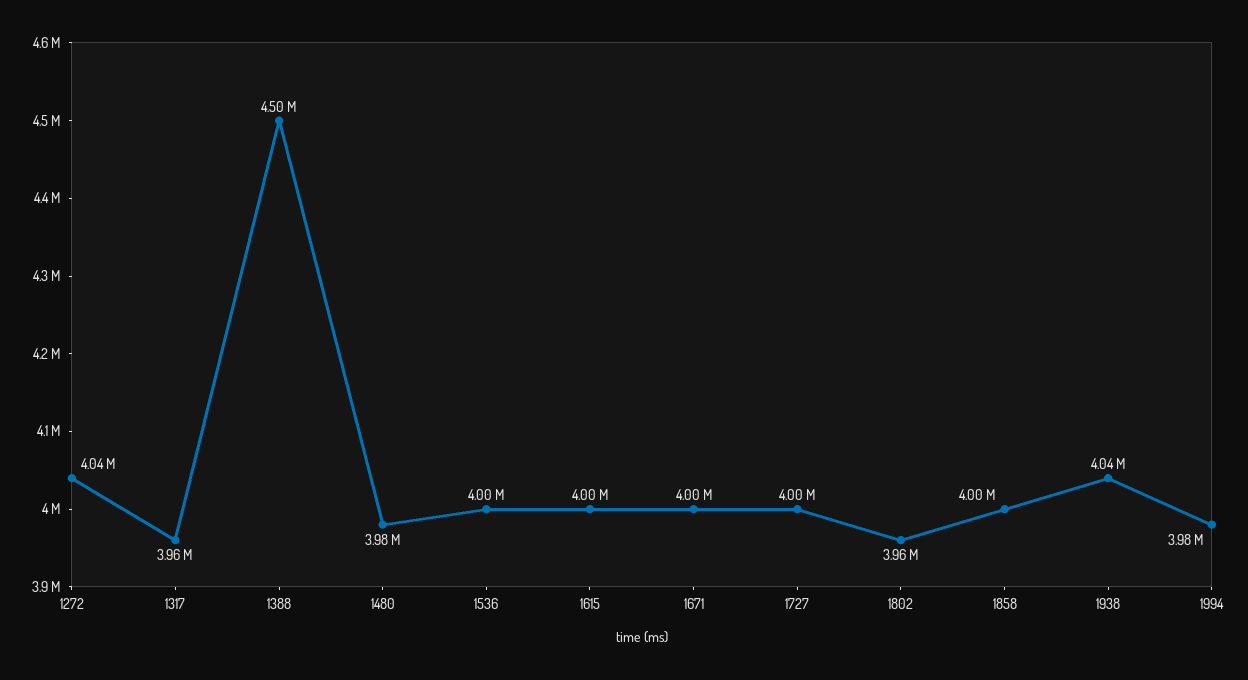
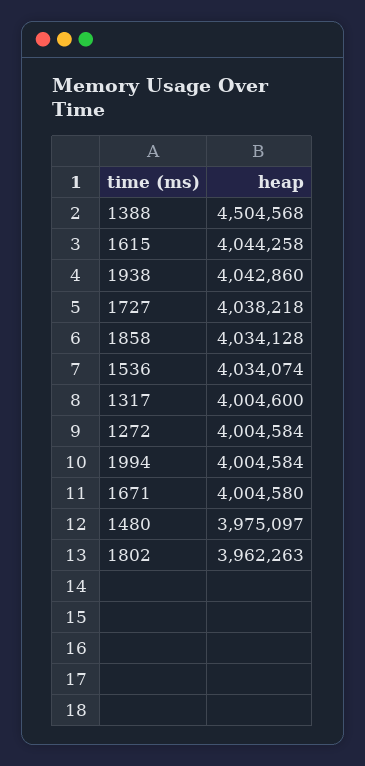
1272: 4040000 -> 4004584
1317: 3960000 -> 4004600
1536: 4000000 -> 4034074
1615: 4000000 -> 4044258
1727: 4000000 -> 4038218
1858: 4000000 -> 4034128
1994: 3980000 -> 4004584

